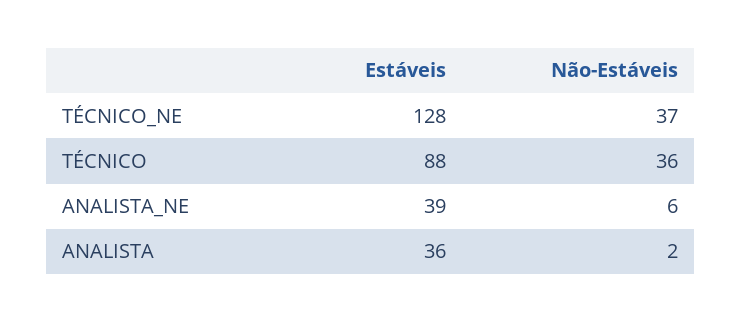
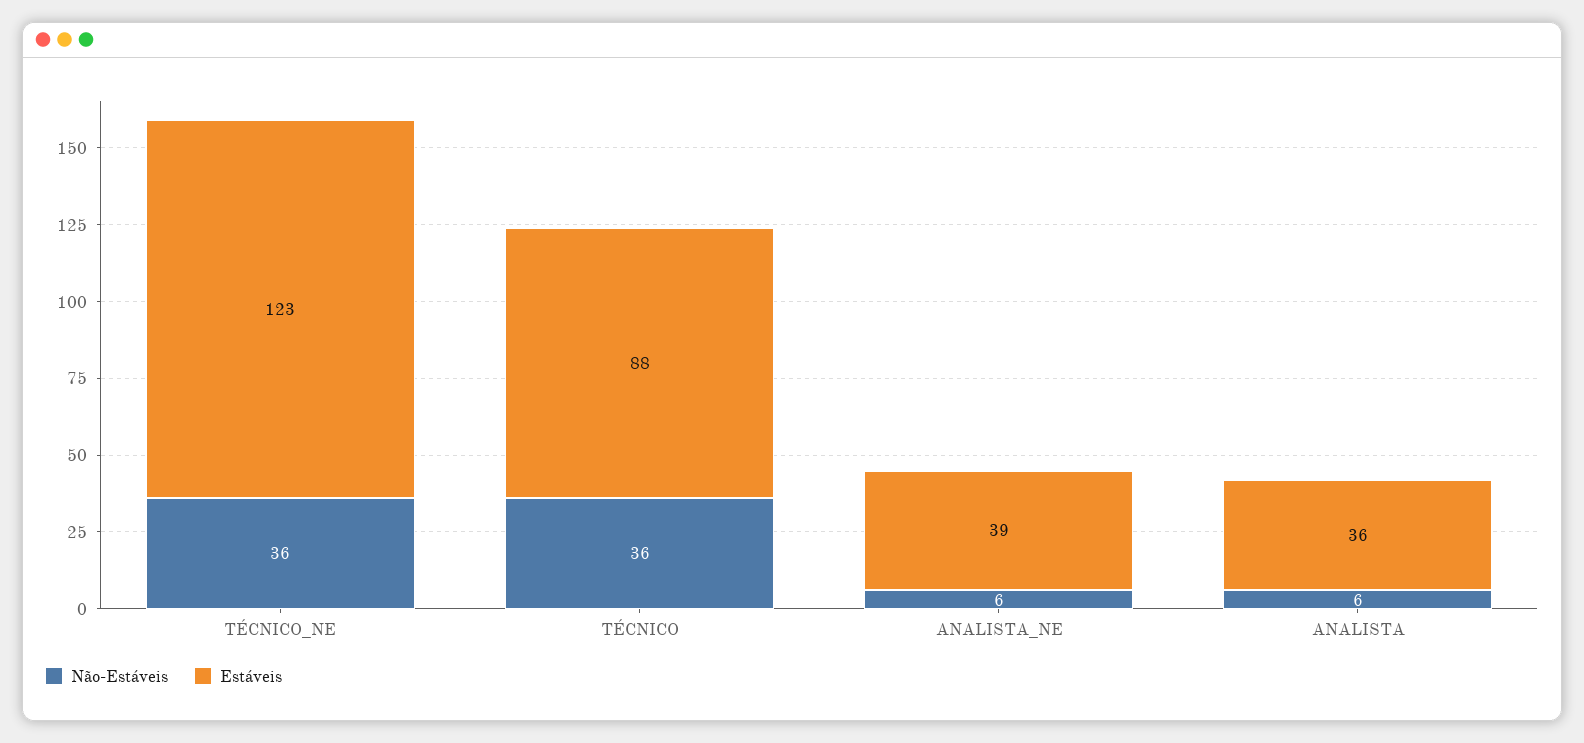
Estáveis, TÉCNICO_NE: 128 -> 123
Não-Estáveis, TÉCNICO_NE: 37 -> 36
Não-Estáveis, ANALISTA: 2 -> 6

